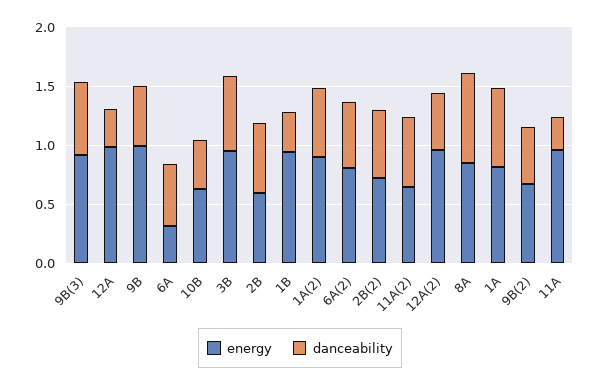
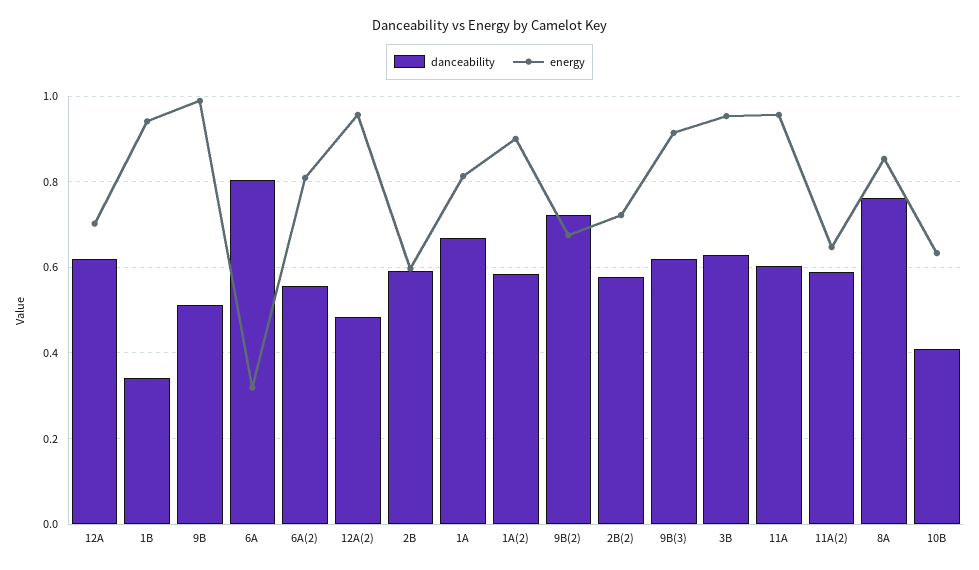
energy, 12A: 1 -> 0.7
danceability, 12A: 0.3 -> 0.62
danceability, 6A: 0.5 -> 0.8
danceability, 9B(2): 0.5 -> 0.72
danceability, 11A: 0.3 -> 0.6

